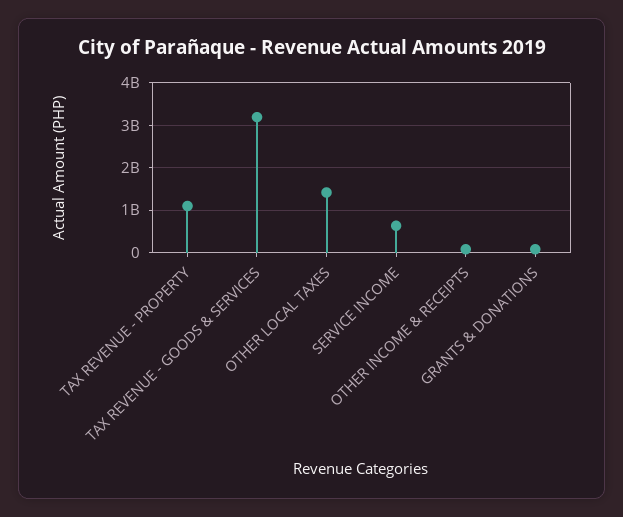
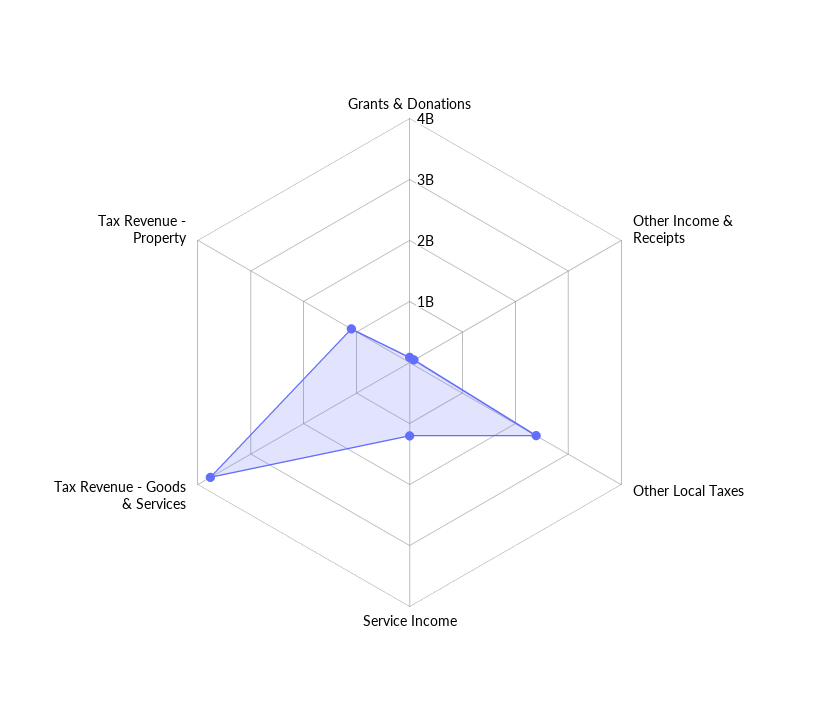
TAX REVENUE - GOODS & SERVICES: 3200000000 -> 3800000000
OTHER LOCAL TAXES: 1400000000 -> 2400000000
SERVICE INCOME: 600000000 -> 1200000000

